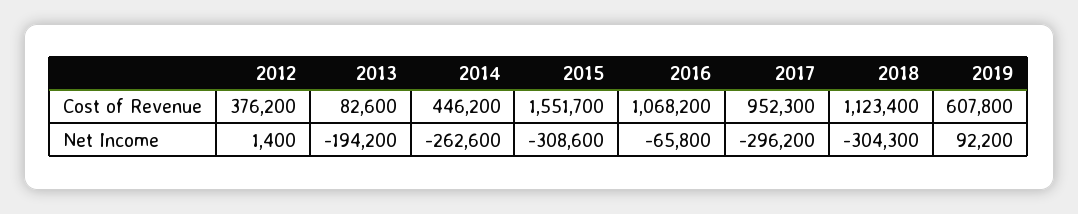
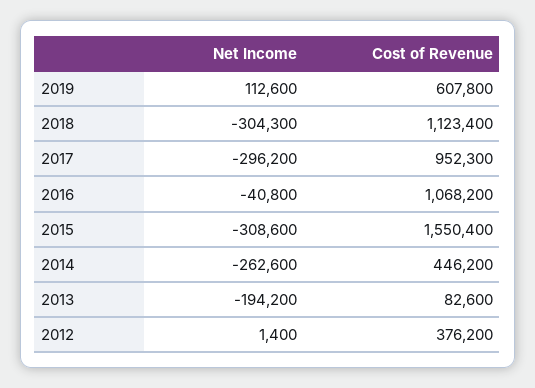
2015, Cost of Revenue: 1551700 -> 1550400
2016, Net Income: -65800 -> -40800
2019, Net Income: 92200 -> 112600

